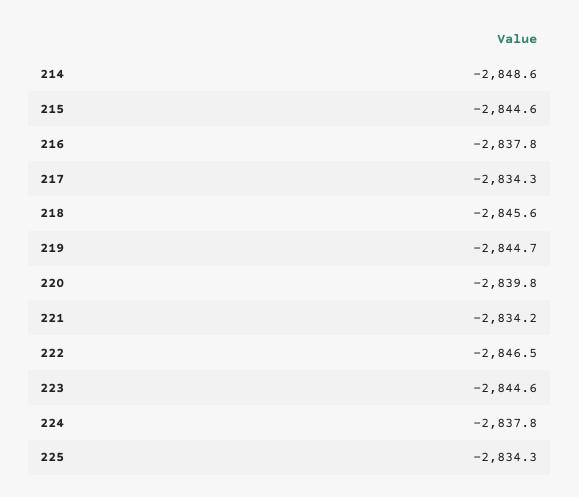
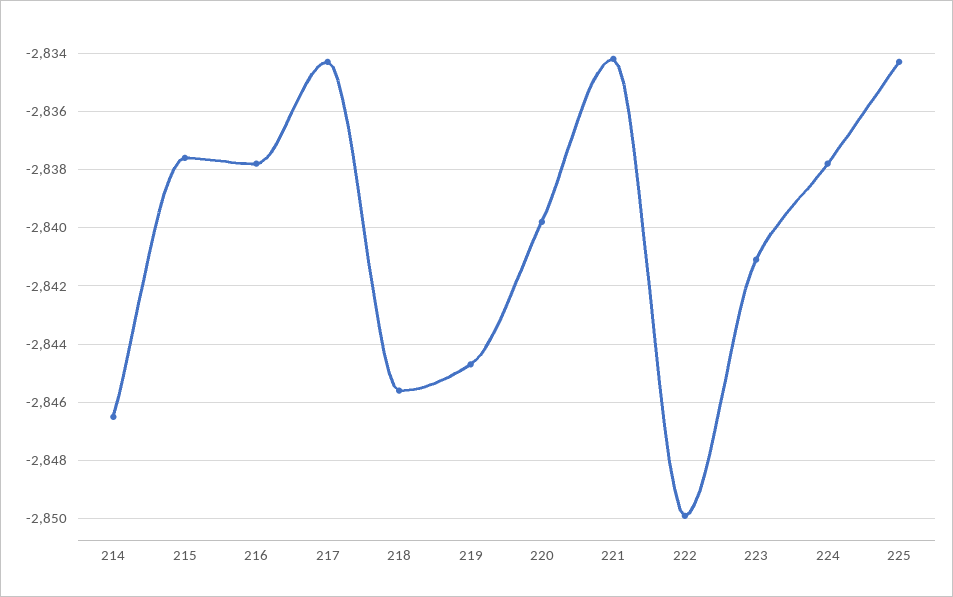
214: -2848.6 -> -2846.5
215: -2844.6 -> -2837.5
222: -2846.5 -> -2850
223: -2844.6 -> -2841

